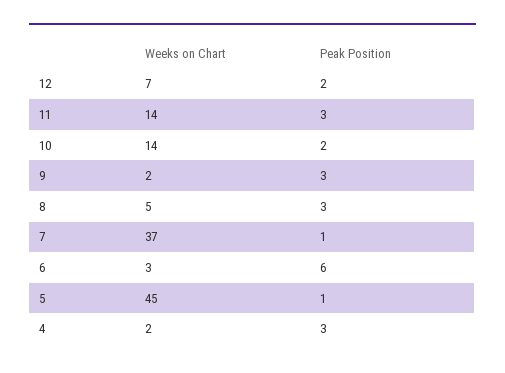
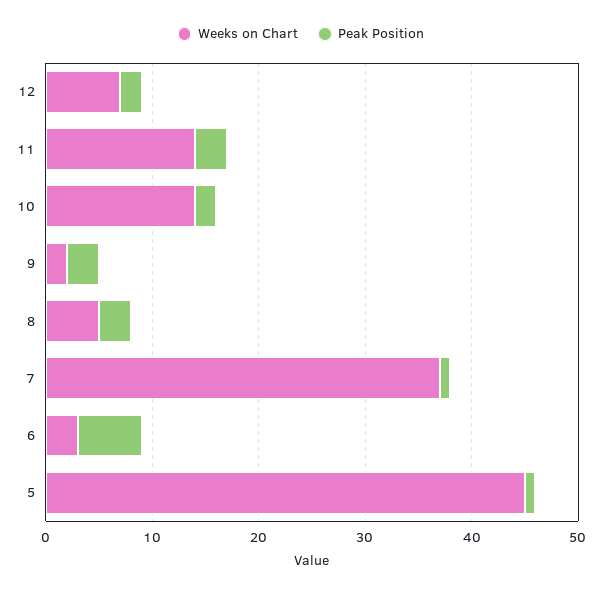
Weeks on Chart, 4: 2 -> none
Peak Position, 4: 3 -> none

